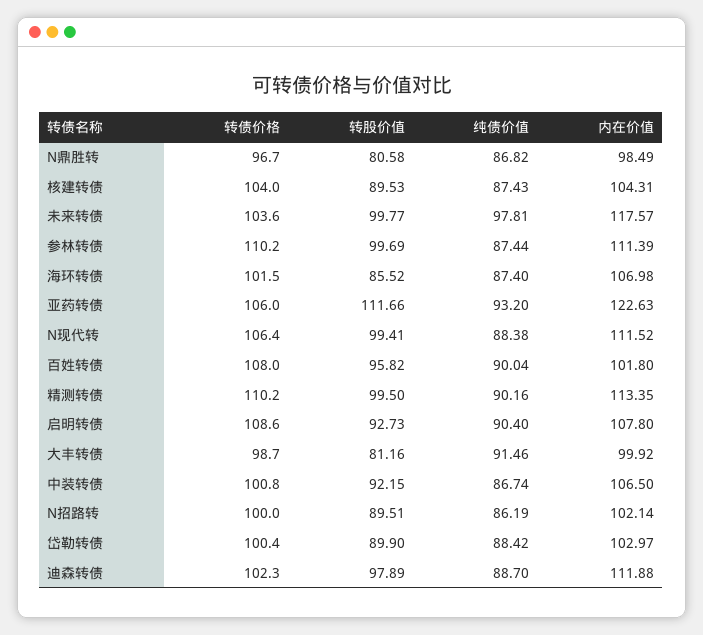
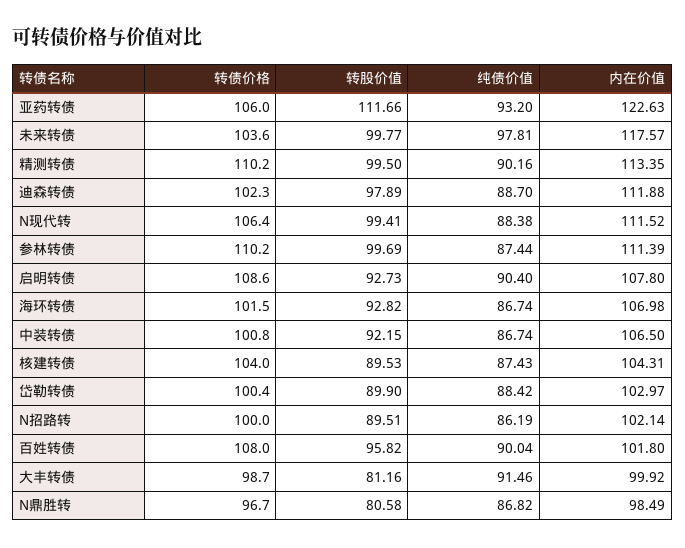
转股价值, 海环转债: 85.52 -> 92.82
纯债价值, 海环转债: 87.4 -> 86.74

